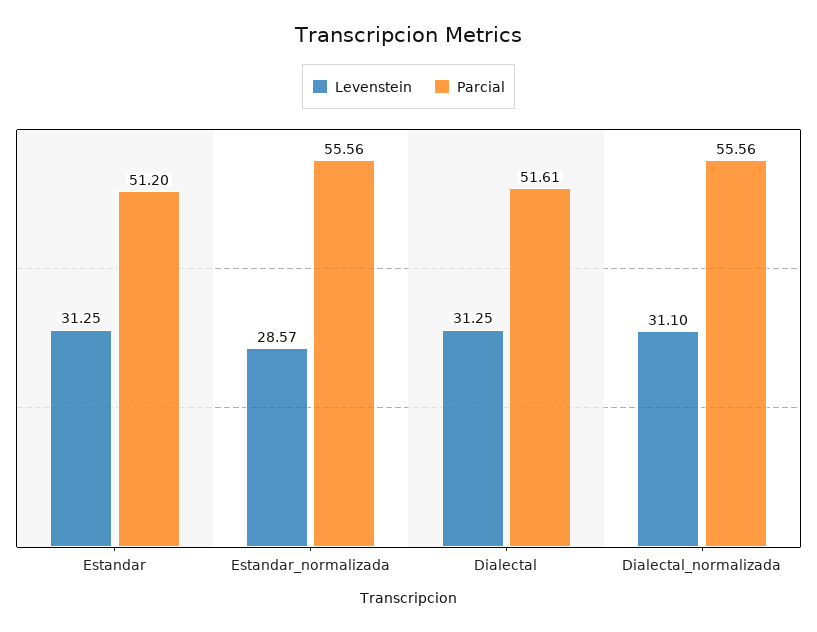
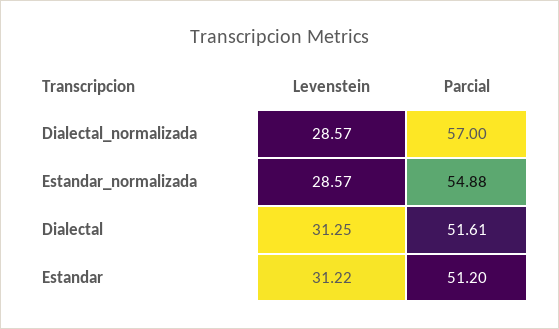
Levenstein, Estandar: 31.25 -> 31.22
Parcial, Estandar_normalizada: 55.56 -> 54.88
Levenstein, Dialectal_normalizada: 31.1 -> 28.57
Parcial, Dialectal_normalizada: 55.56 -> 57

